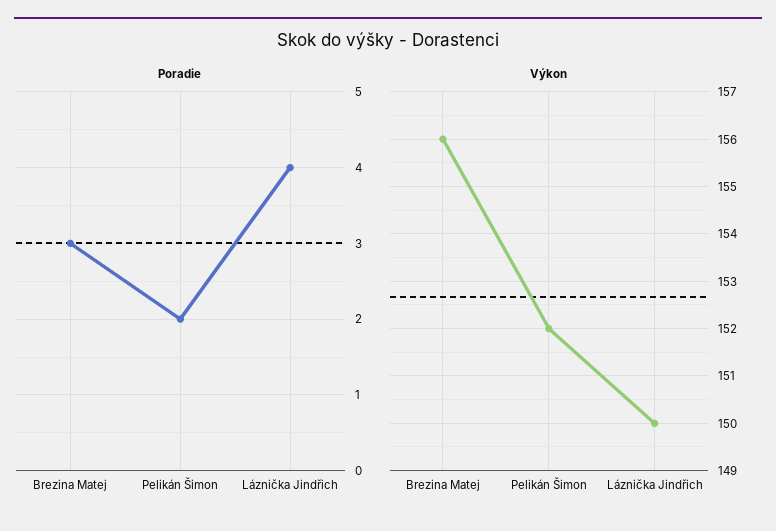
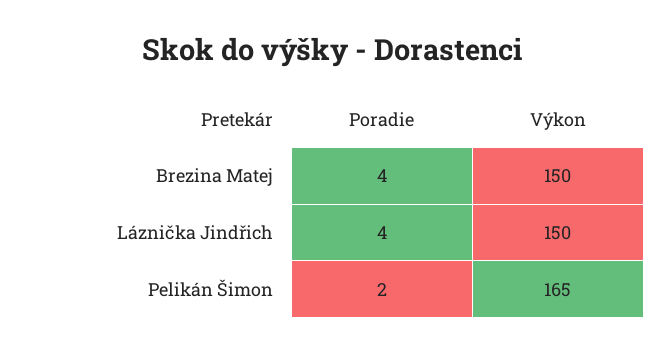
Poradie, Brezina Matej: 3 -> 4
Výkon, Brezina Matej: 156 -> 150
Výkon, Pelikán Šimon: 152 -> 165

